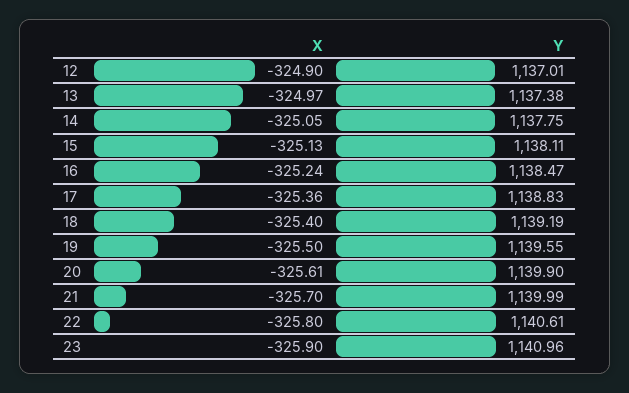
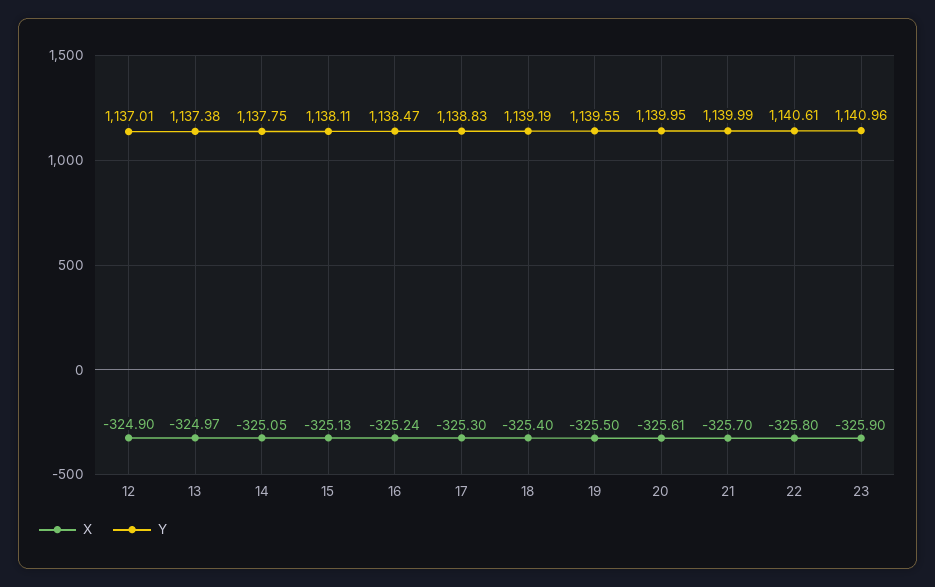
X, 17: -325.36 -> -325.3
Y, 20: 1139.9 -> 1139.95

